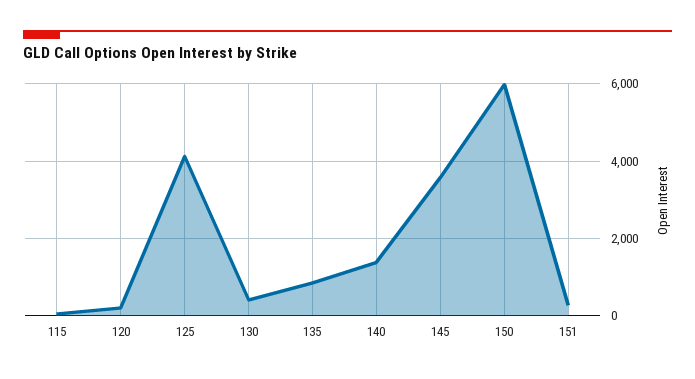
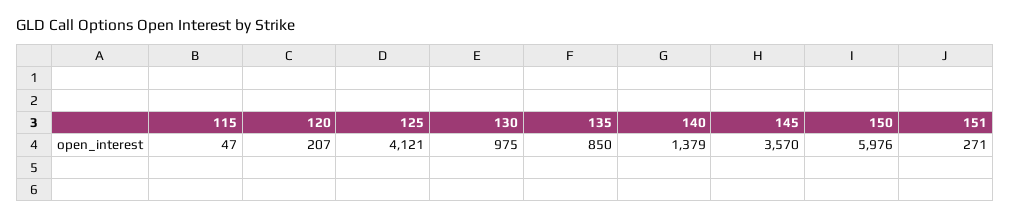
130: 400 -> 975

